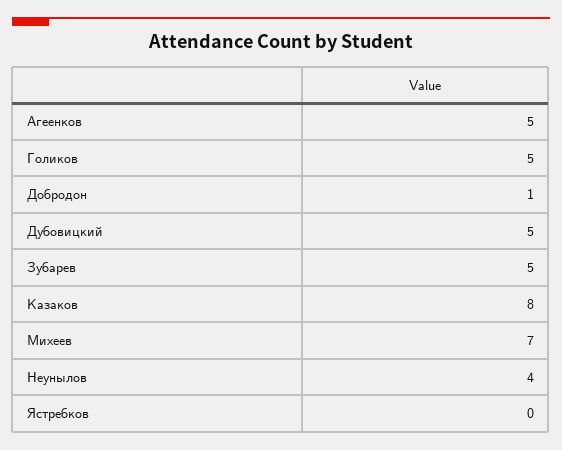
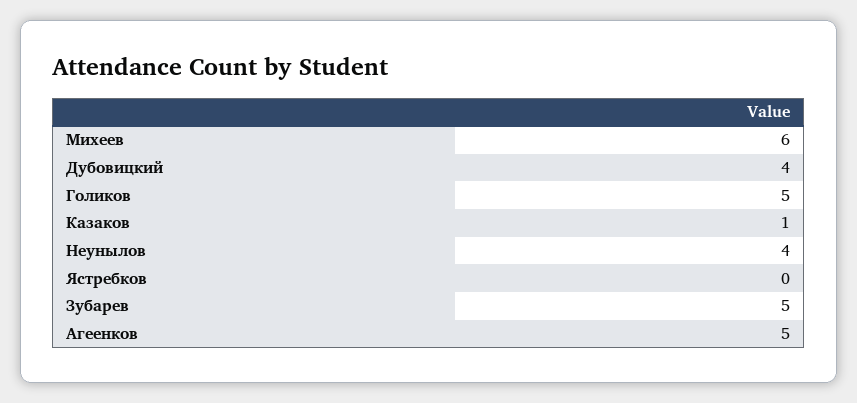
Добродон: 1 -> none
Дубовицкий: 5 -> 4
Казаков: 8 -> 1
Михеев: 7 -> 6

